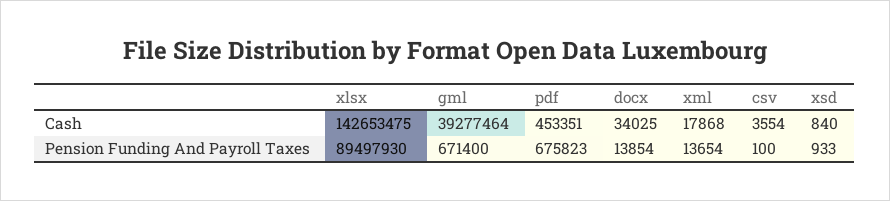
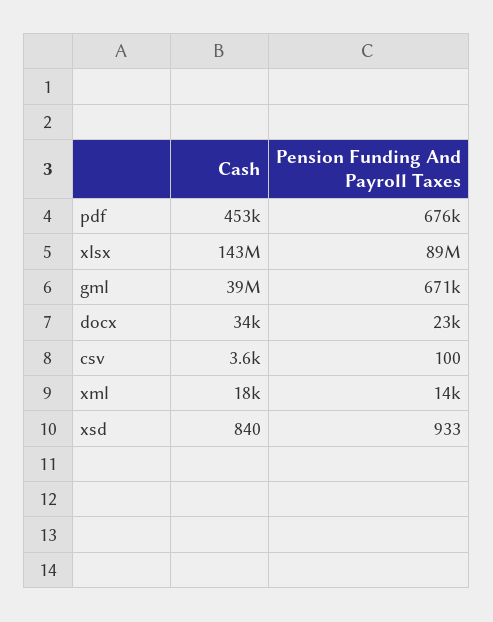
docx, Pension Funding And Payroll Taxes: 13854 -> 23000

